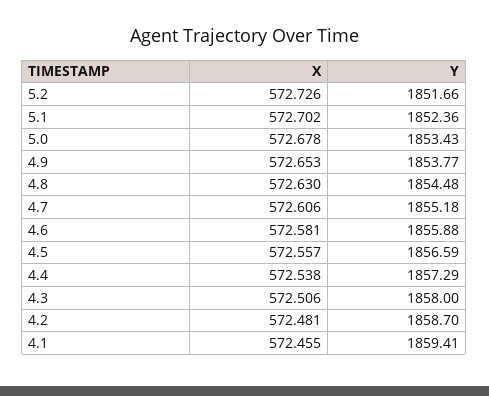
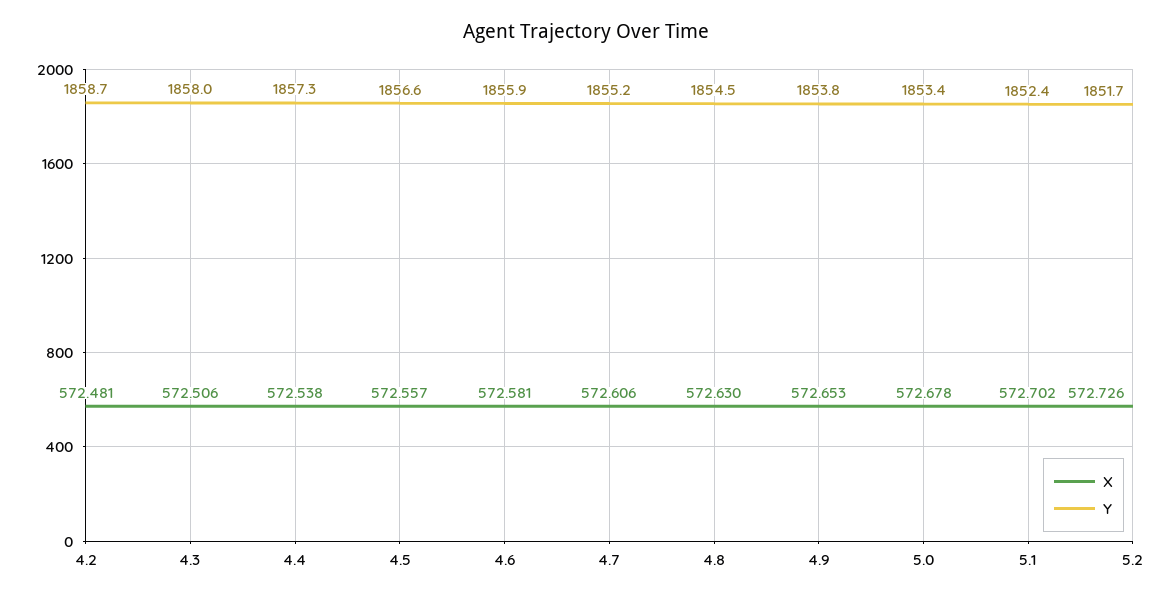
X, 4.1: 572.455 -> none
Y, 4.1: 1859.41 -> none

